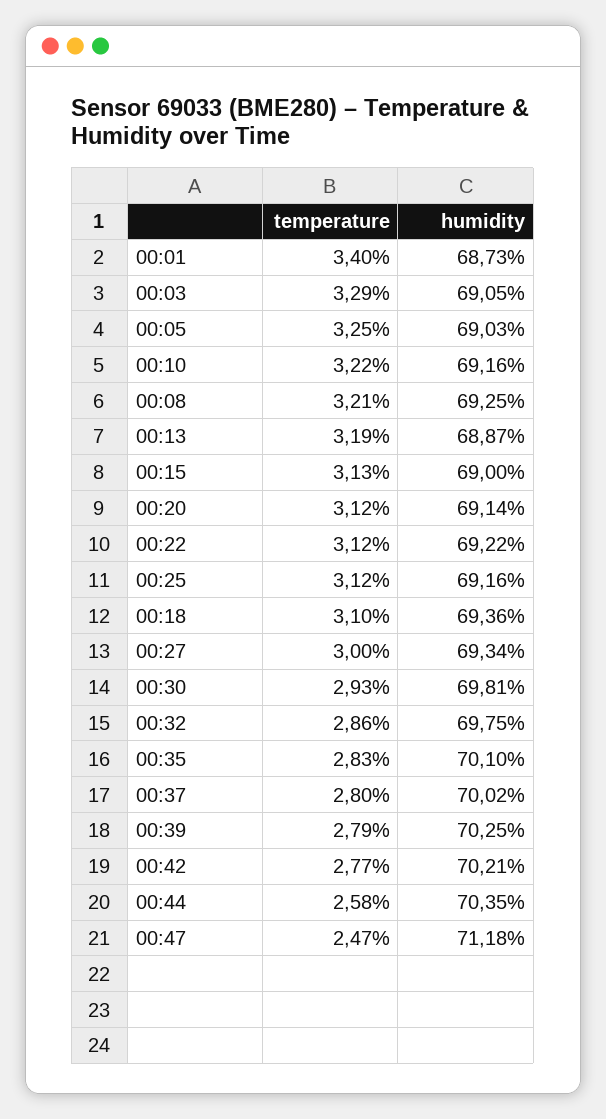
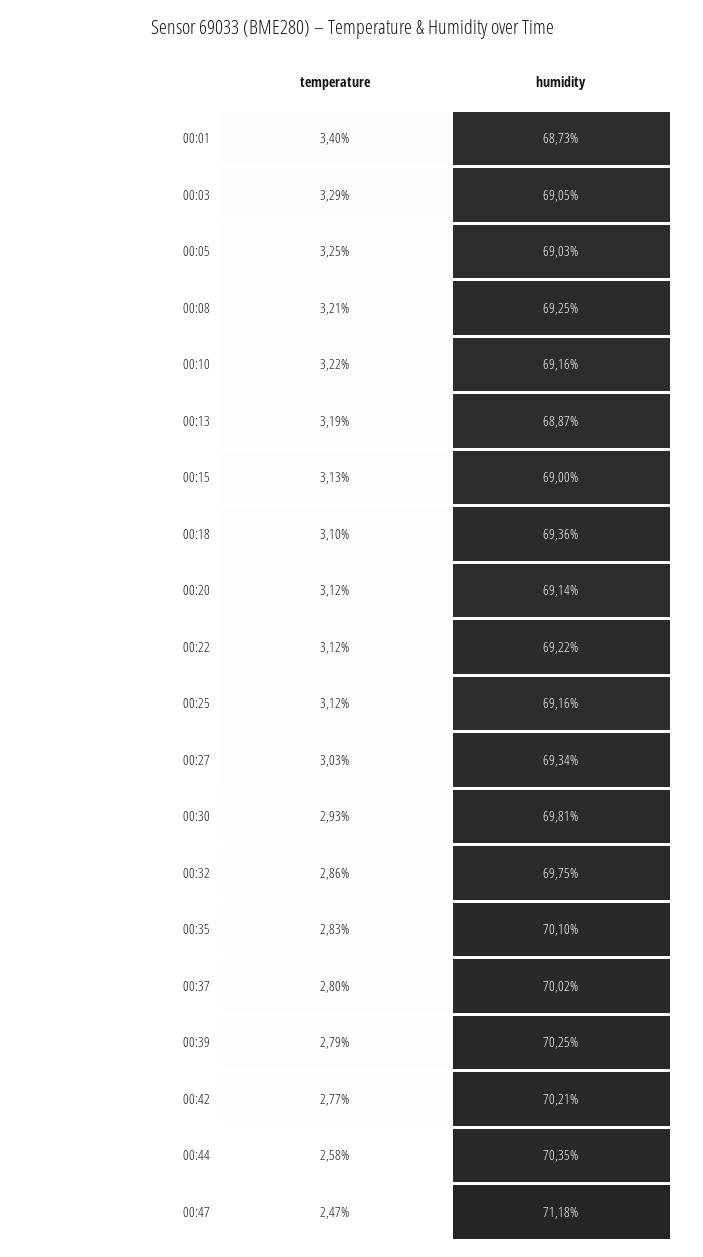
temperature, 00:27: 3 -> 3.03

